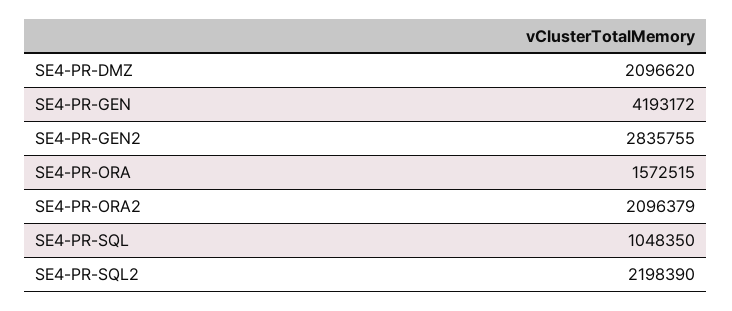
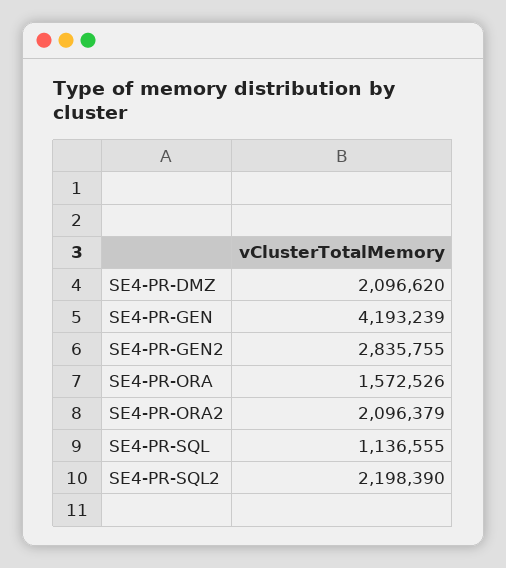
SE4-PR-GEN: 4193172 -> 4193239
SE4-PR-ORA: 1572515 -> 1572526
SE4-PR-SQL: 1048350 -> 1136555

